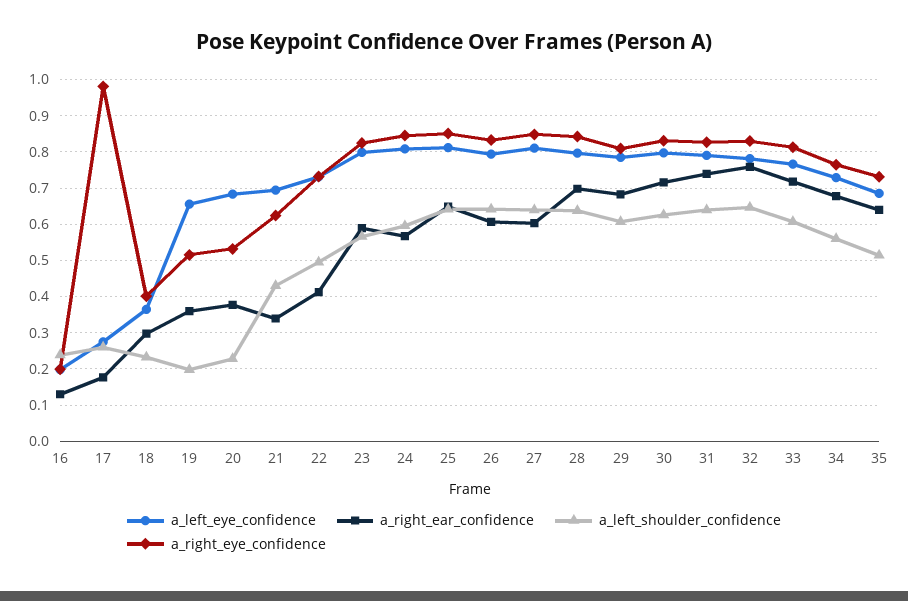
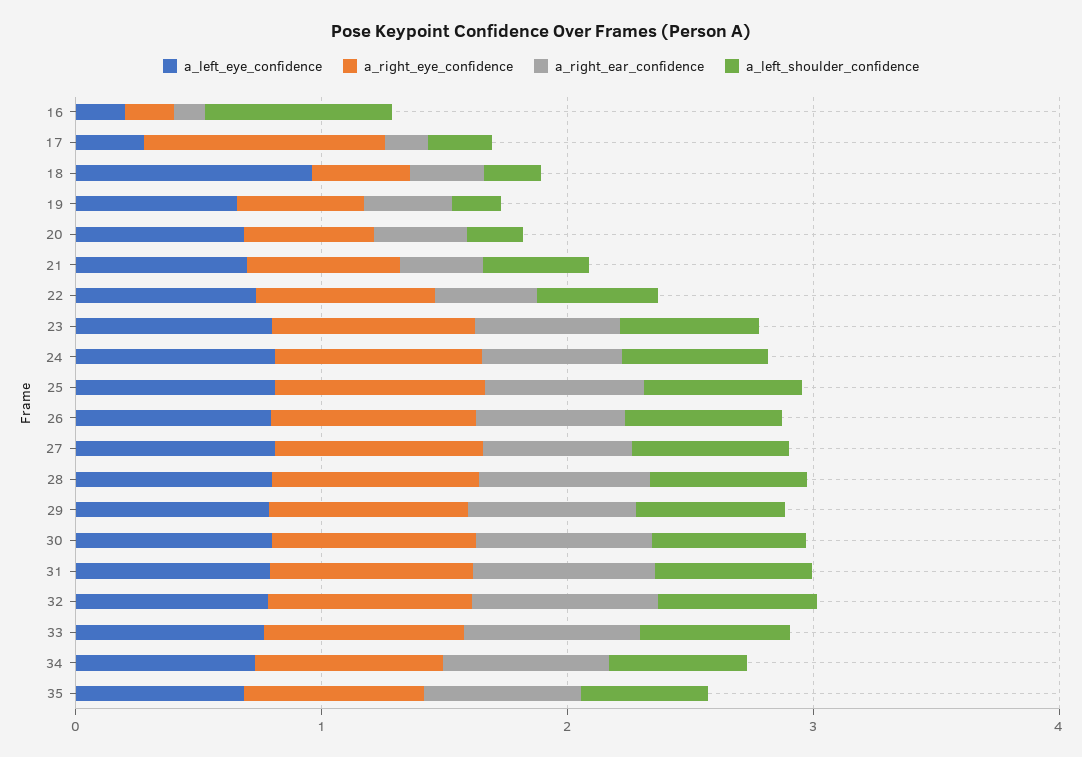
a_left_shoulder_confidence, 16: 0.24 -> 0.8
a_left_eye_confidence, 18: 0.36 -> 1

